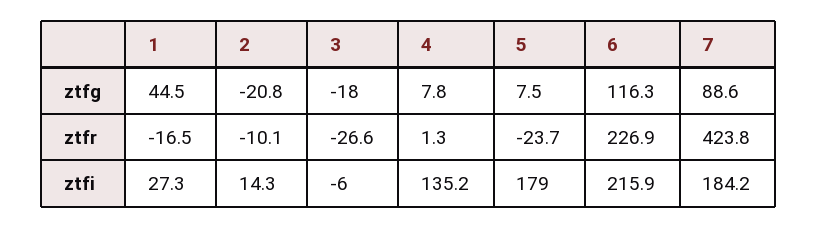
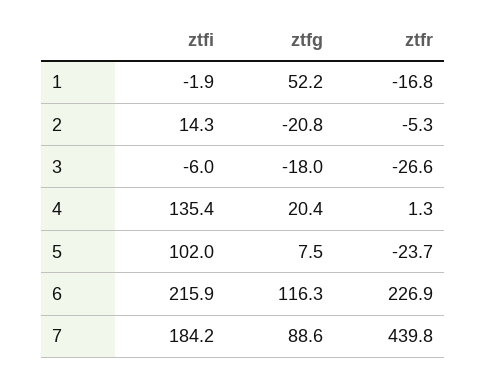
1, ztfg: 44.5 -> 52.2
4, ztfg: 7.8 -> 20.4
1, ztfr: -16.5 -> -16.8
2, ztfr: -10.1 -> -5.3
7, ztfr: 423.8 -> 439.8
1, ztfi: 27.3 -> -1.9
4, ztfi: 135.2 -> 135.4
5, ztfi: 179 -> 102

